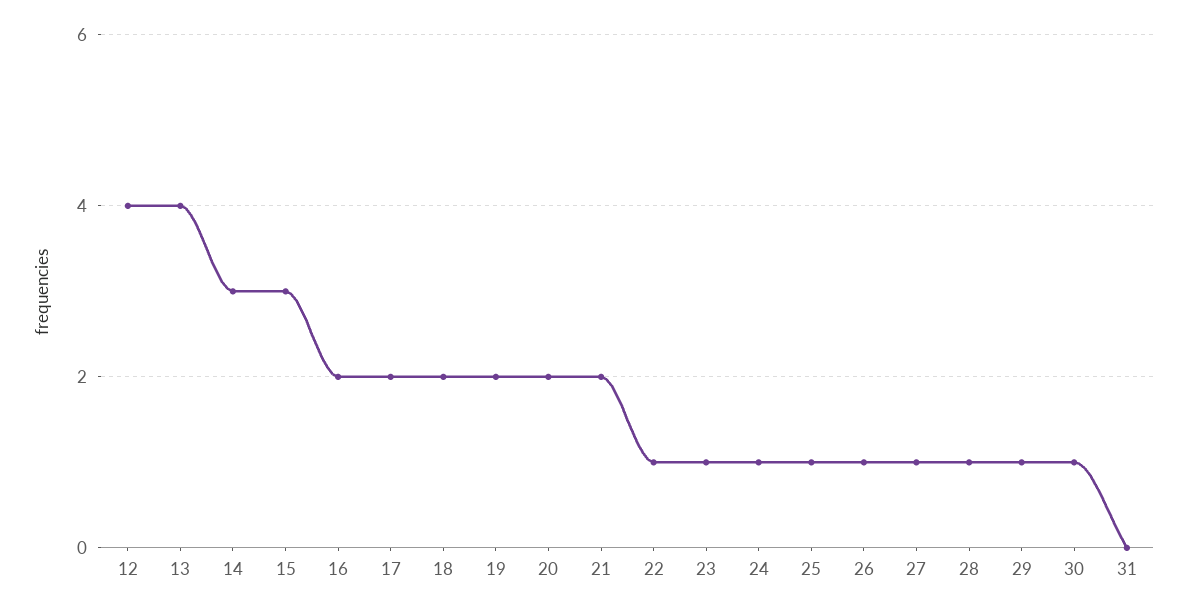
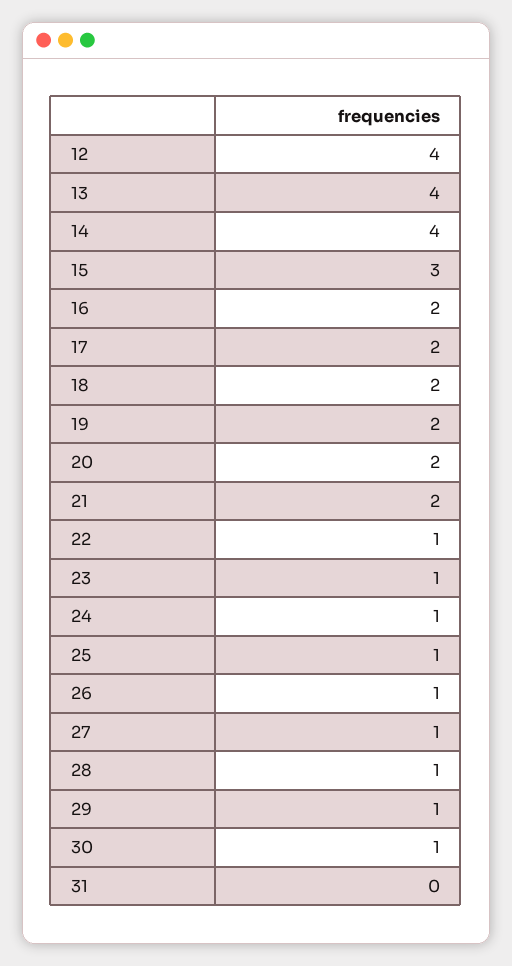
14: 3 -> 4

